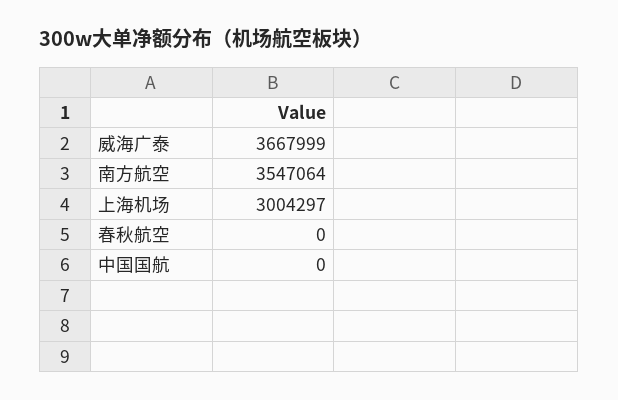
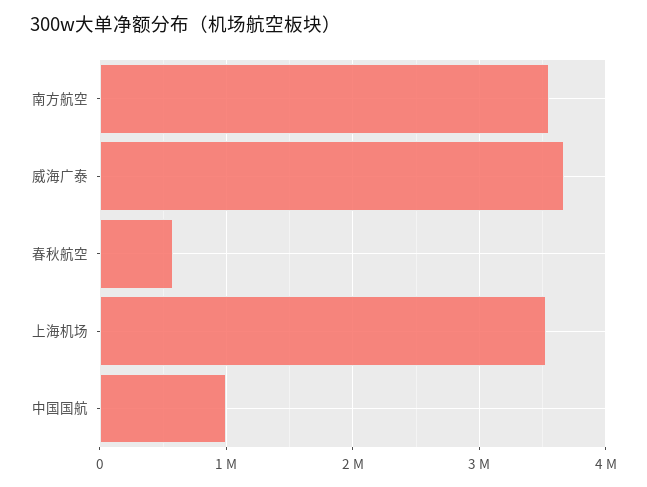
上海机场: 3004297 -> 3500000
春秋航空: 0 -> 600000
中国国航: 0 -> 1000000

